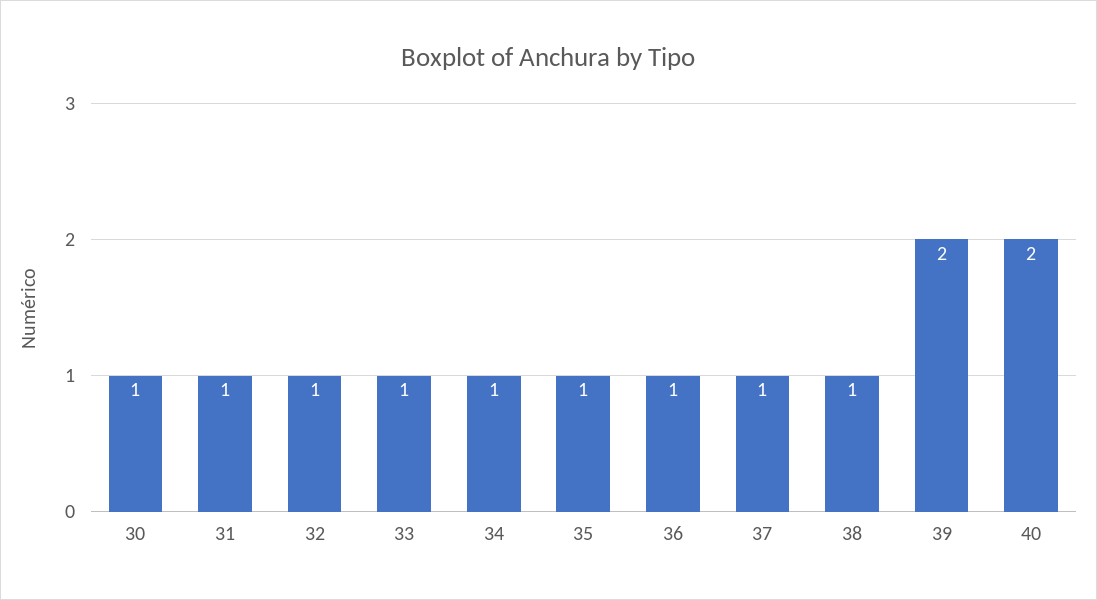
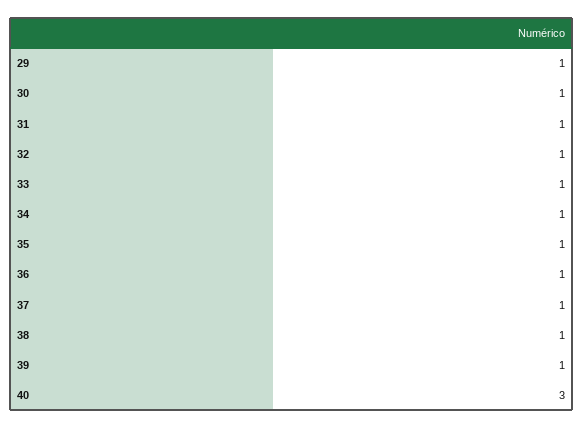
39: 2 -> 1
40: 2 -> 3
29: none -> 1

